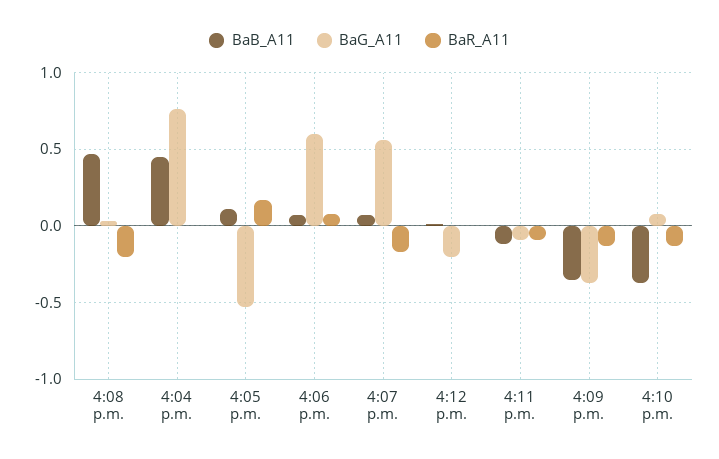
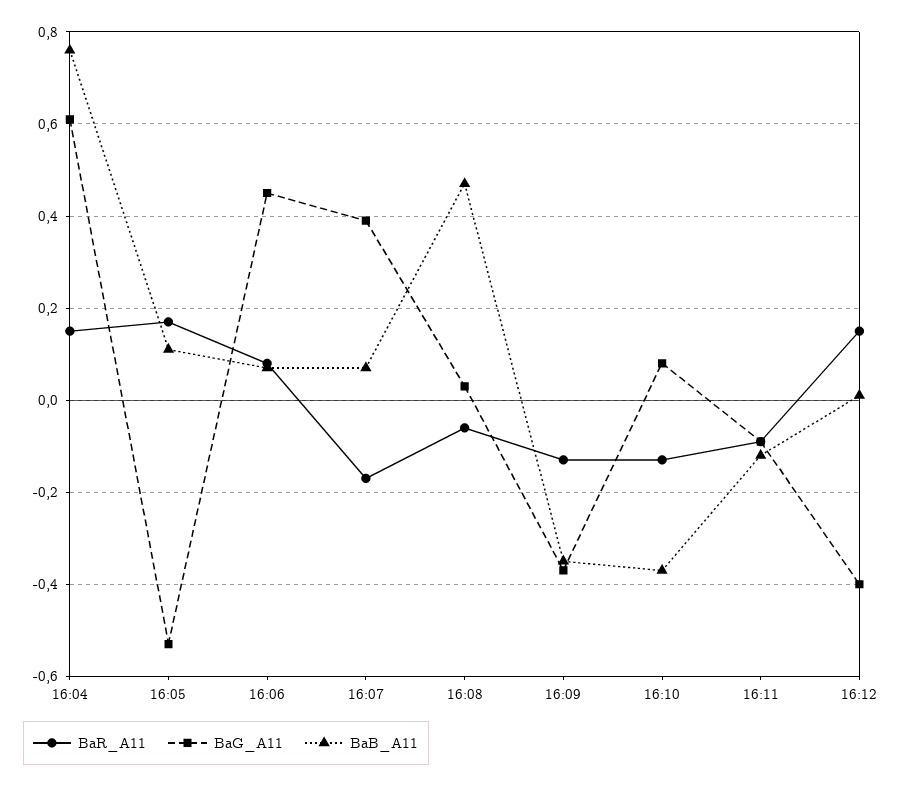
BaR_A11, 4:08 p.m.: -0.2 -> -0.05
BaB_A11, 4:04 p.m.: 0.45 -> 0.75
BaG_A11, 4:04 p.m.: 0.75 -> 0.6
BaR_A11, 4:04 p.m.: 0 -> 0.15
BaG_A11, 4:06 p.m.: 0.6 -> 0.45
BaG_A11, 4:07 p.m.: 0.55 -> 0.4
BaG_A11, 4:12 p.m.: -0.2 -> -0.4
BaR_A11, 4:12 p.m.: 0 -> 0.15

